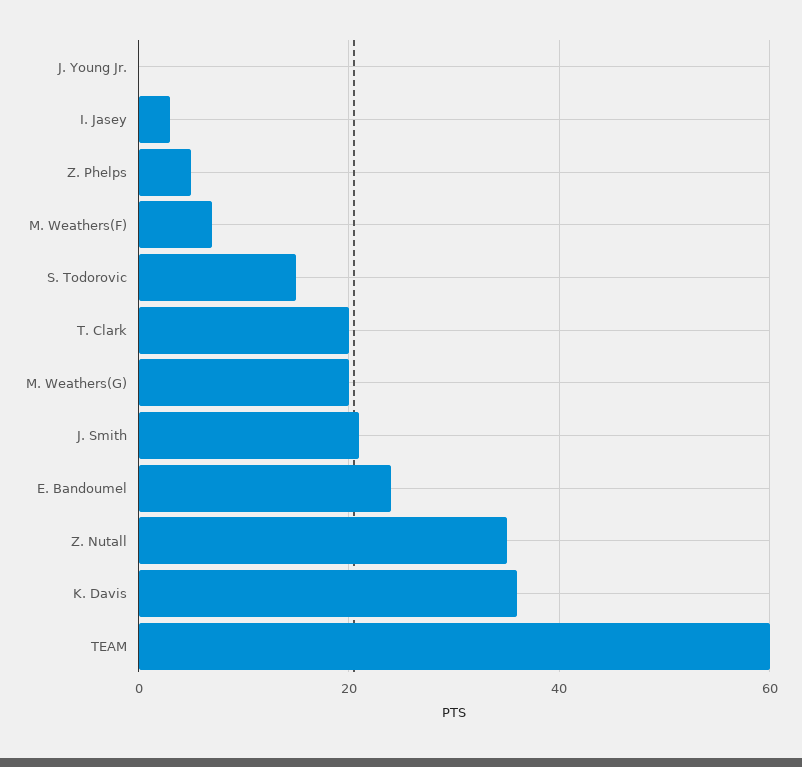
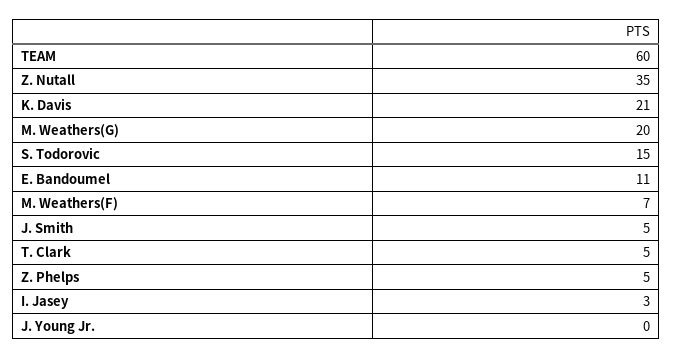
T. Clark: 20 -> 5
J. Smith: 20 -> 5
E. Bandoumel: 25 -> 11
K. Davis: 35 -> 21

